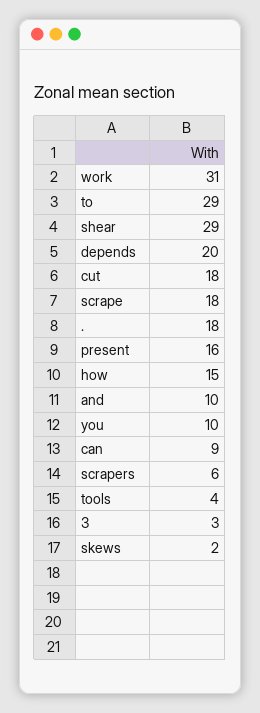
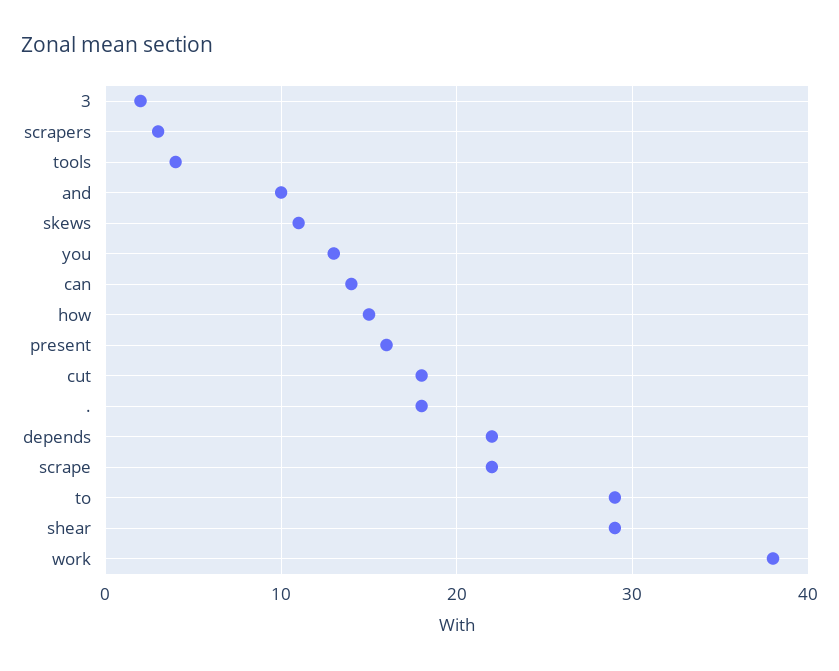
work: 31 -> 38
depends: 20 -> 22
scrape: 18 -> 22
you: 10 -> 13
can: 9 -> 14
scrapers: 6 -> 3
3: 3 -> 2
skews: 2 -> 11

